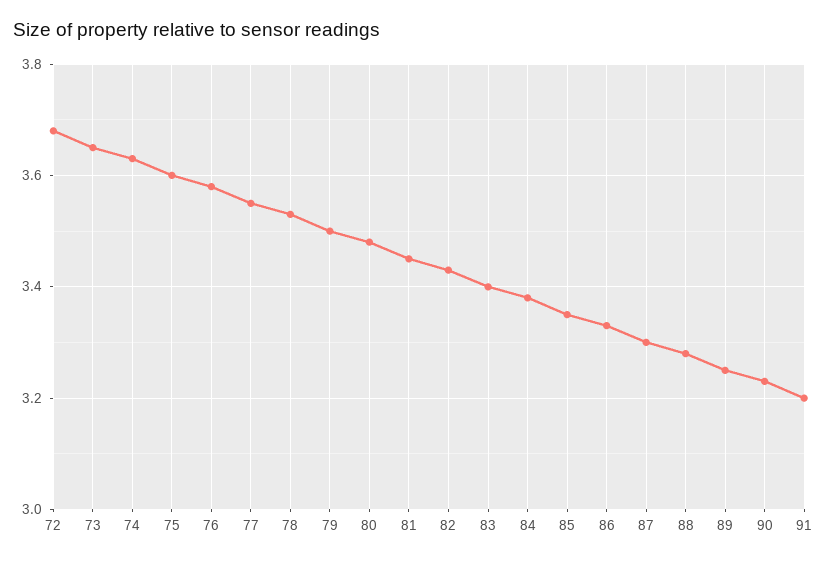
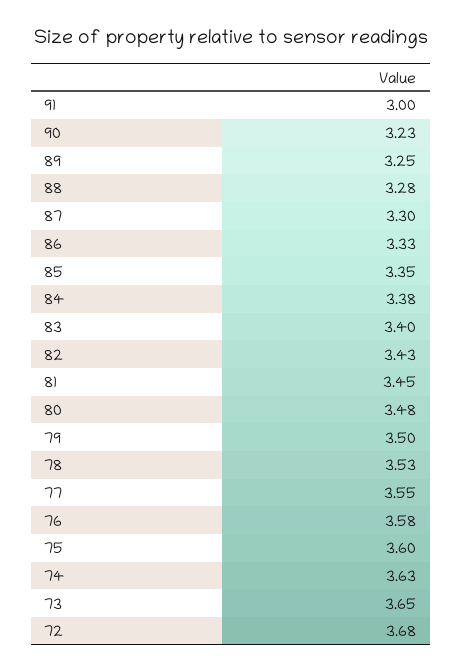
91: 3.2 -> 3

